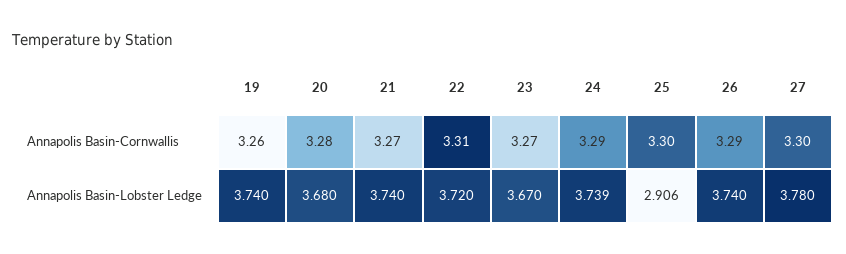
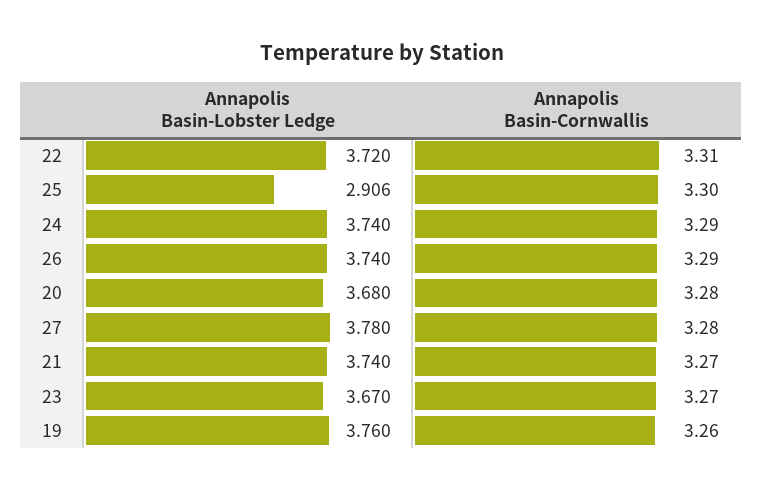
27, Annapolis Basin-Cornwallis: 3.3 -> 3.28
19, Annapolis Basin-Lobster Ledge: 3.74 -> 3.76
24, Annapolis Basin-Lobster Ledge: 3.739 -> 3.74

